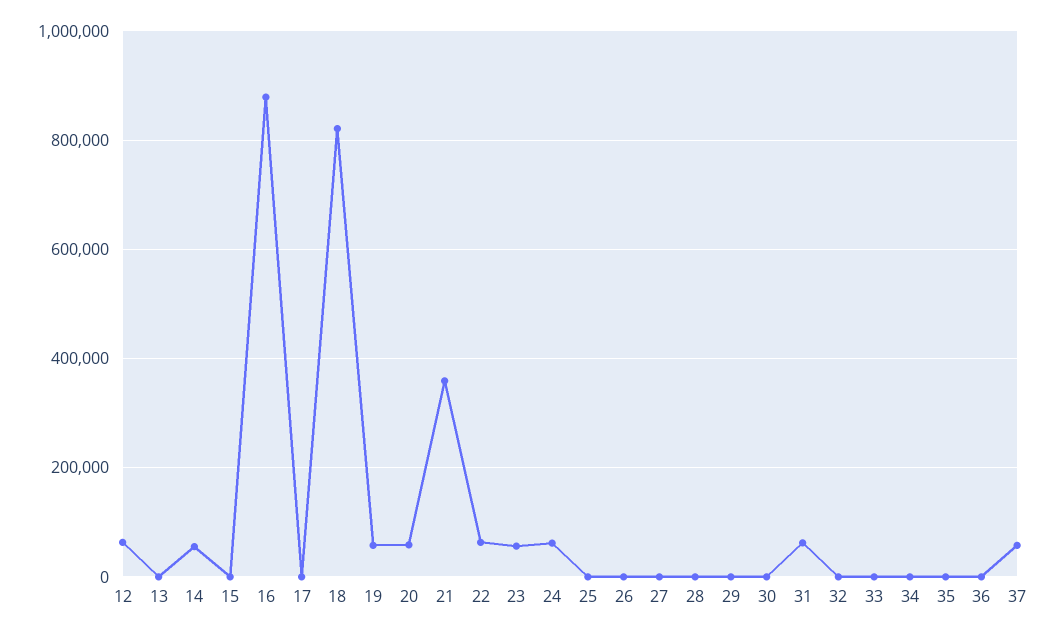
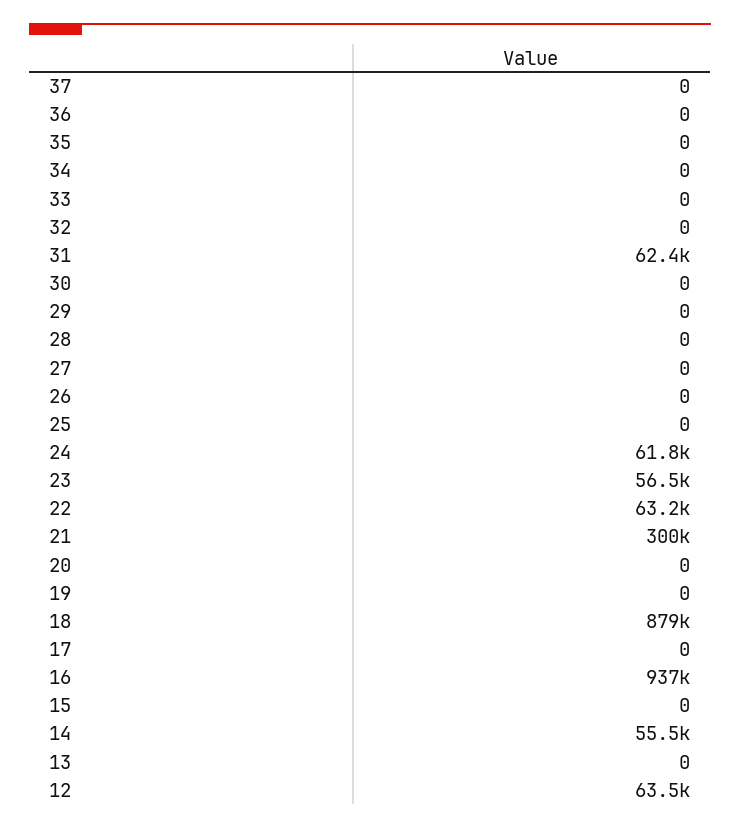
16: 880000 -> 937000
18: 820000 -> 879000
19: 60000 -> 0
20: 60000 -> 0
21: 360000 -> 300000
37: 60000 -> 0

